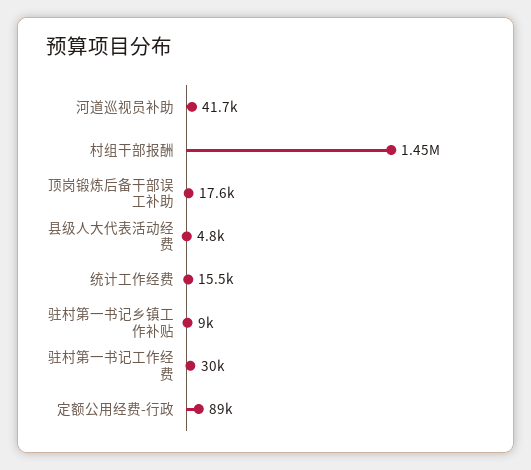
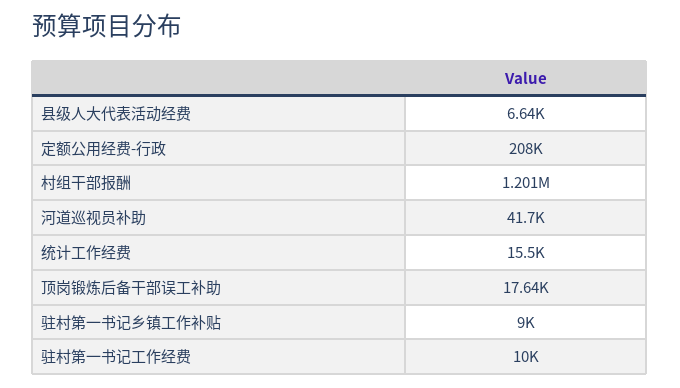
村组干部报酬: 1450000 -> 1201000
县级人大代表活动经费: 4800 -> 6640
驻村第一书记工作经费: 30000 -> 10000
定额公用经费-行政: 89000 -> 208000

